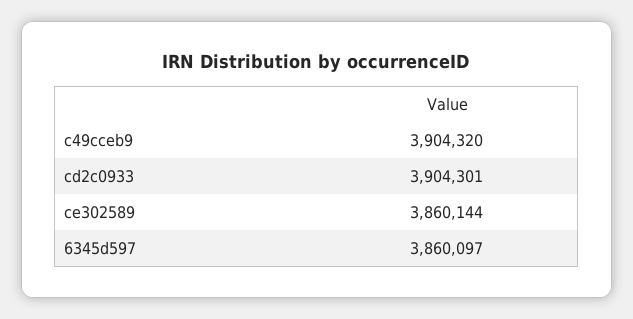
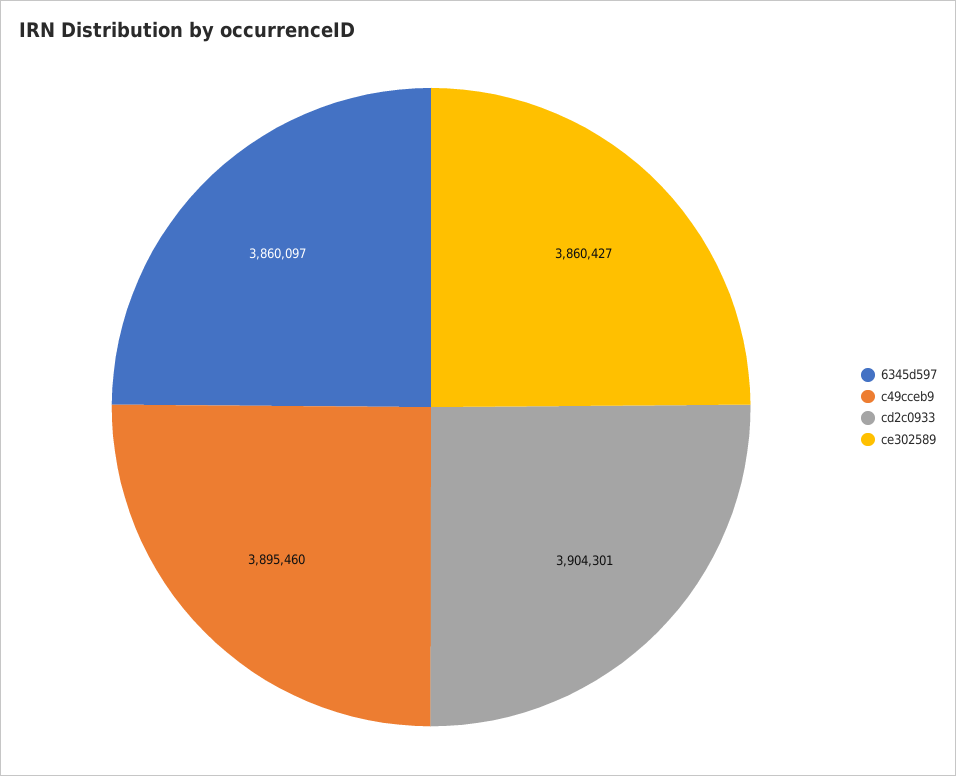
c49cceb9: 3904320 -> 3895460
ce302589: 3860144 -> 3860427

